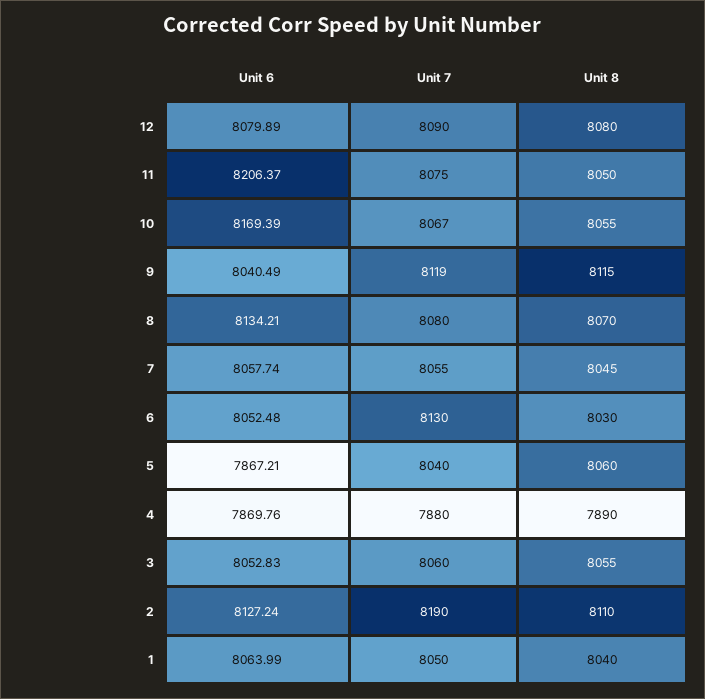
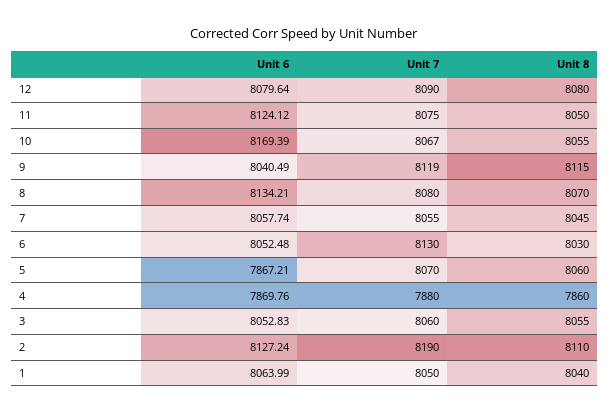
Unit 6, 12: 8079.89 -> 8079.64
Unit 6, 11: 8206.37 -> 8124.12
Unit 7, 5: 8040 -> 8070
Unit 8, 4: 7890 -> 7860

